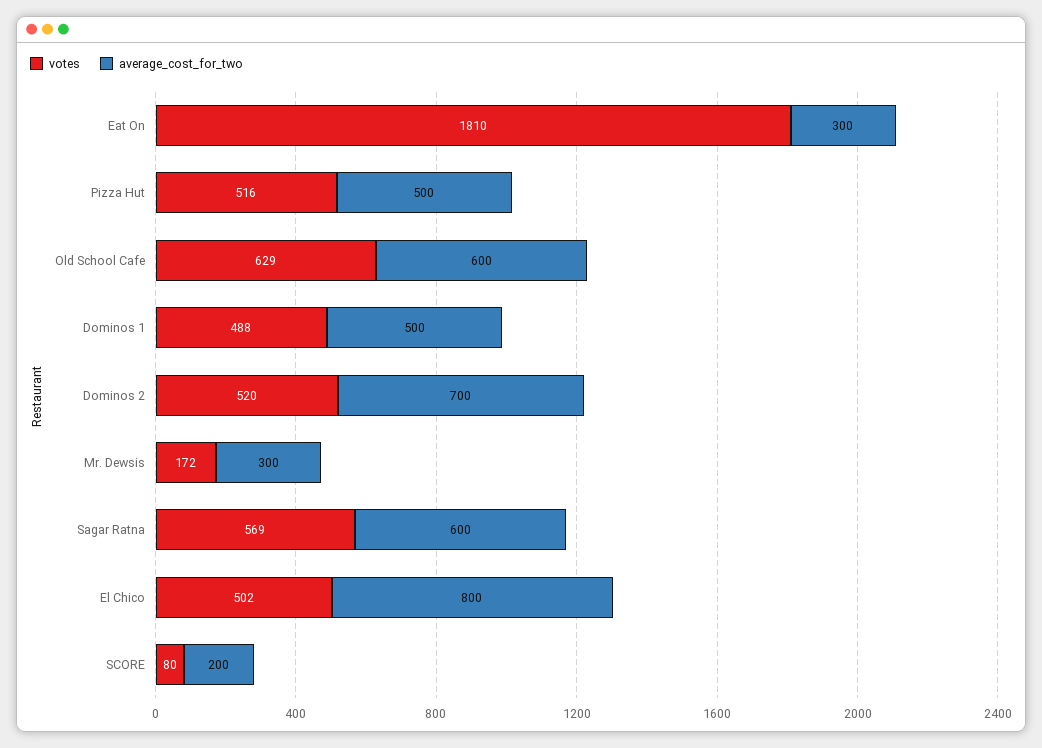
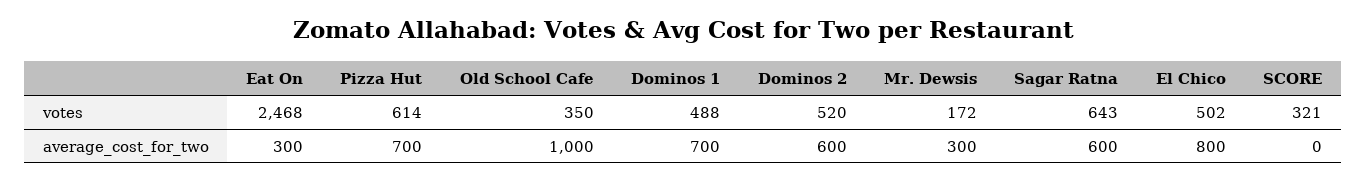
votes, Eat On: 1810 -> 2468
votes, Pizza Hut: 516 -> 614
average_cost_for_two, Pizza Hut: 500 -> 700
votes, Old School Cafe: 629 -> 350
average_cost_for_two, Old School Cafe: 600 -> 1000
average_cost_for_two, Dominos 1: 500 -> 700
average_cost_for_two, Dominos 2: 700 -> 600
votes, Sagar Ratna: 569 -> 643
votes, SCORE: 80 -> 321
average_cost_for_two, SCORE: 200 -> 0

